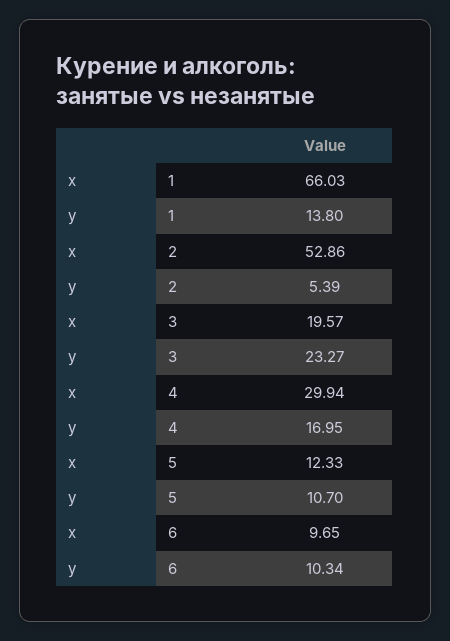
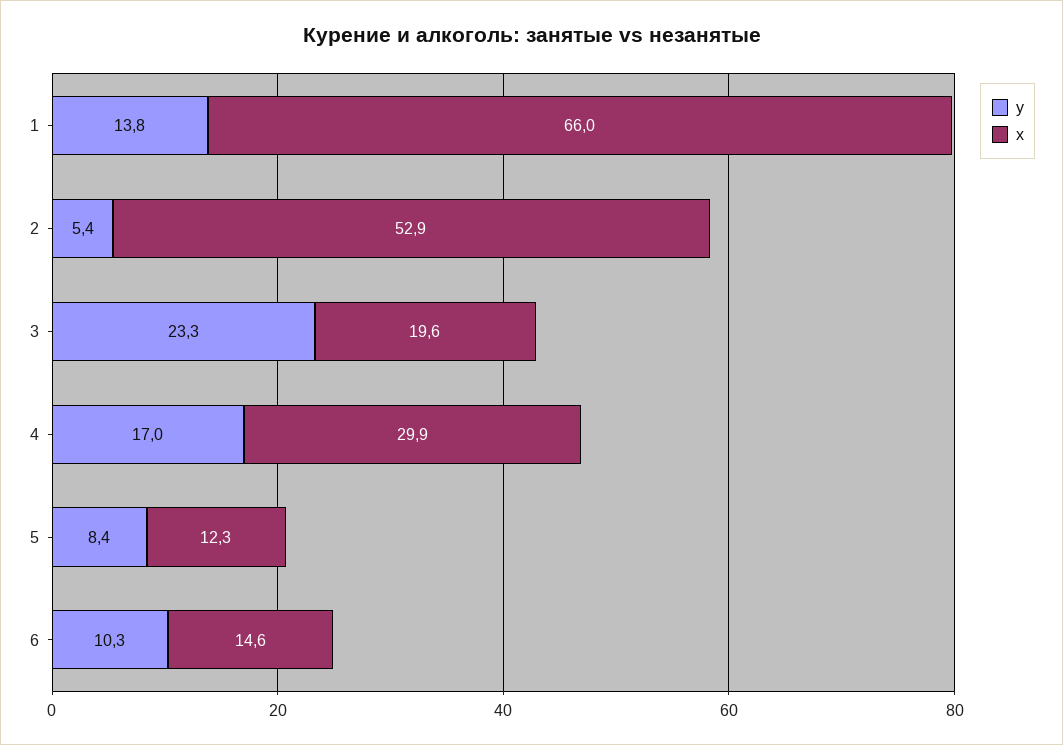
y, 5: 10.7 -> 8.4
x, 6: 9.65 -> 14.6

